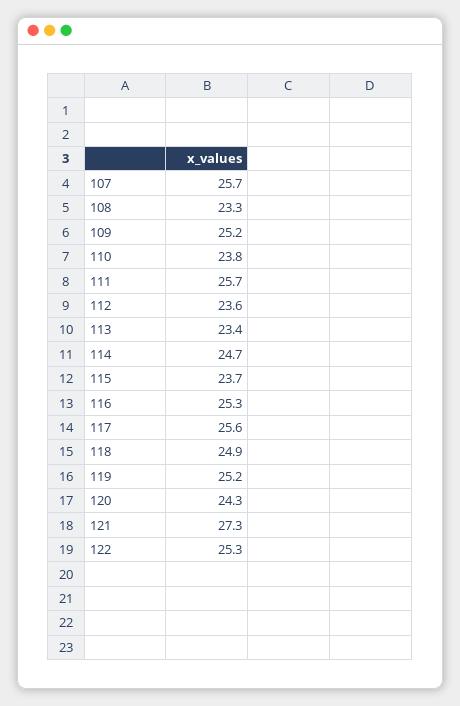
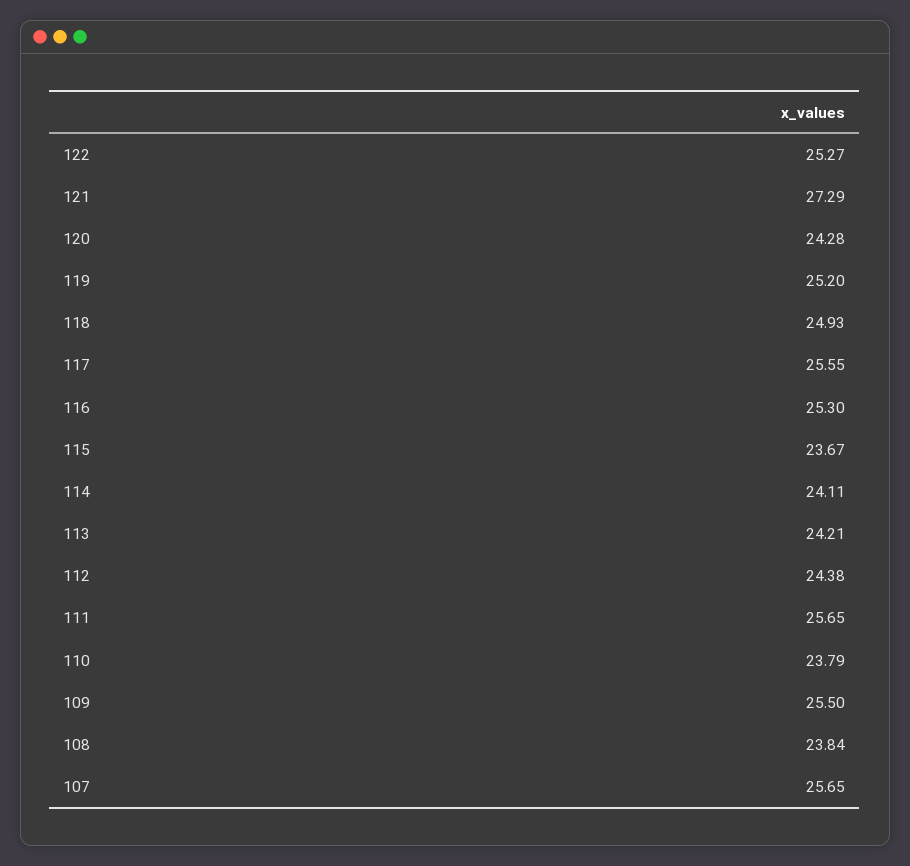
108: 23.3 -> 23.84
109: 25.2 -> 25.5
112: 23.6 -> 24.38
113: 23.4 -> 24.21
114: 24.7 -> 24.11

